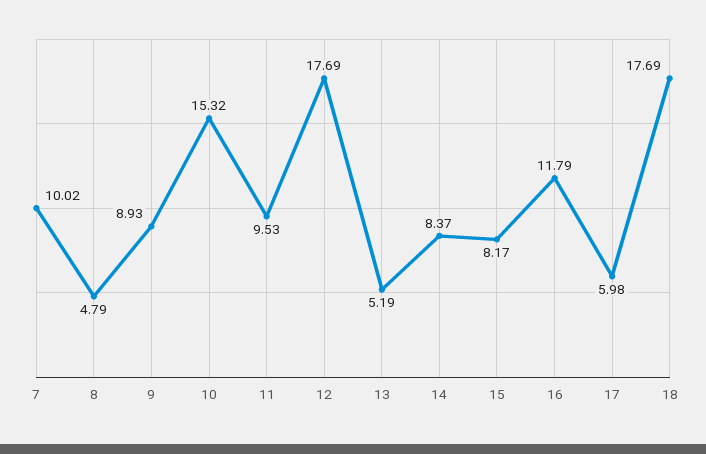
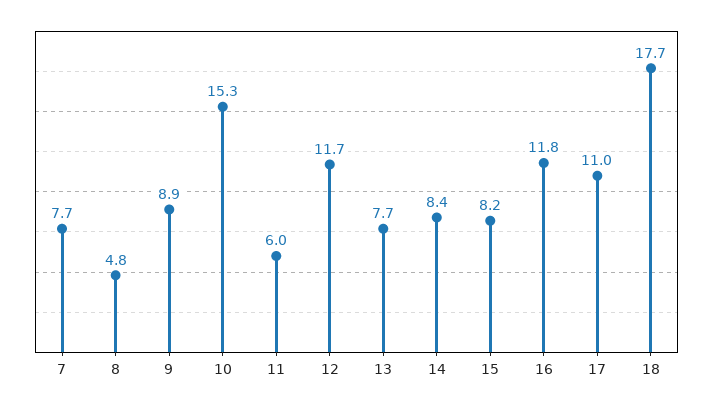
7: 10.02 -> 7.7
11: 9.53 -> 6
12: 17.69 -> 11.7
13: 5.19 -> 7.7
17: 5.98 -> 11

